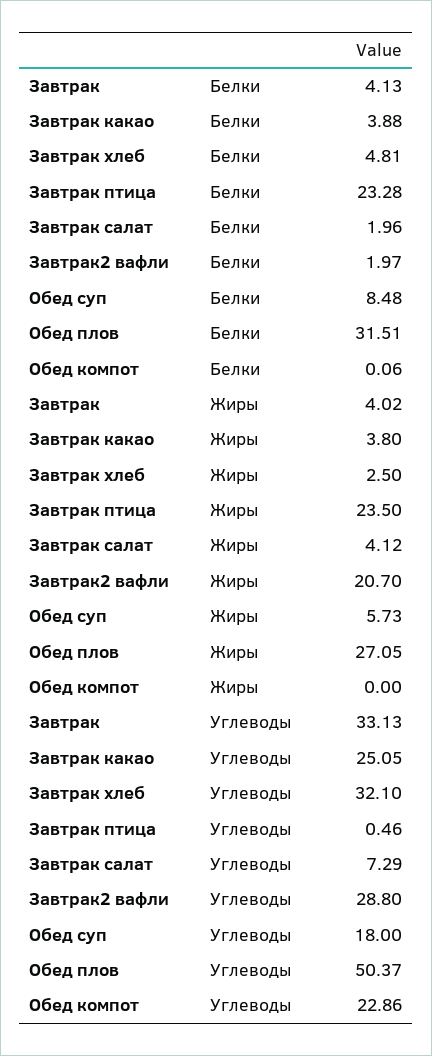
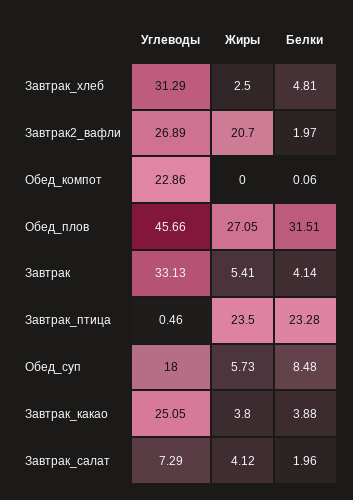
Завтрак, Белки: 4.13 -> 4.14
Завтрак, Жиры: 4.02 -> 5.41
Завтрак хлеб, Углеводы: 32.1 -> 31.29
Завтрак2 вафли, Углеводы: 28.8 -> 26.89
Обед плов, Углеводы: 50.37 -> 45.66

